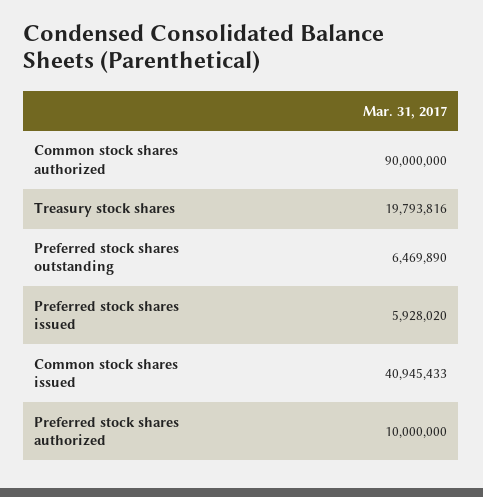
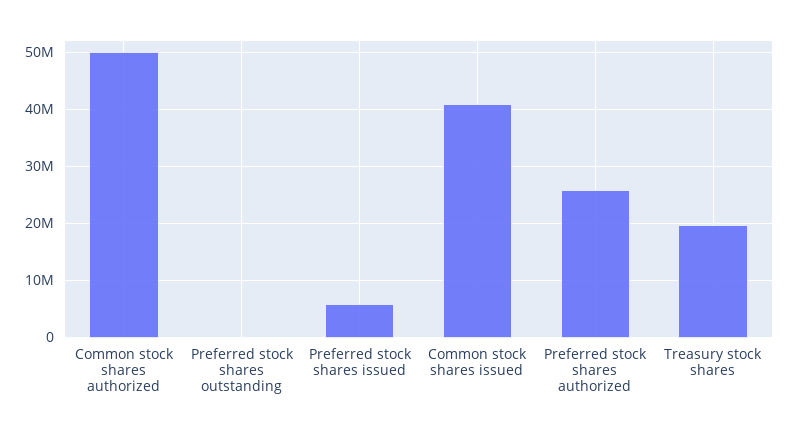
Common stock shares authorized: 90000000 -> 50000000
Preferred stock shares outstanding: 6469890 -> 0
Preferred stock shares authorized: 10000000 -> 26000000

